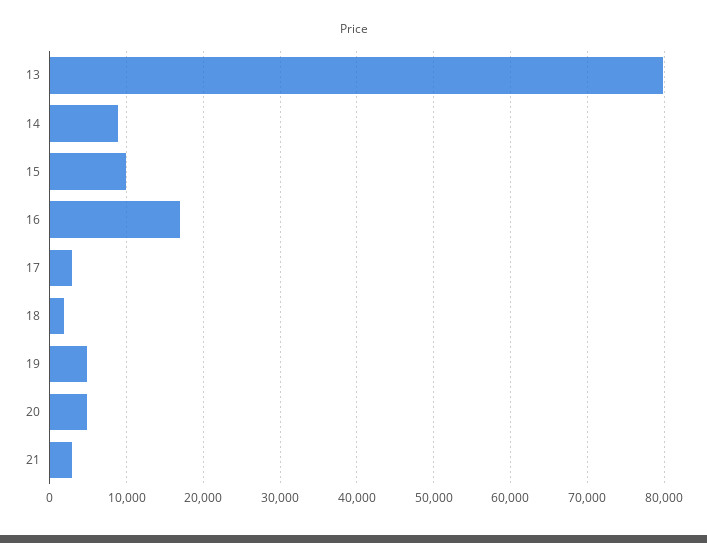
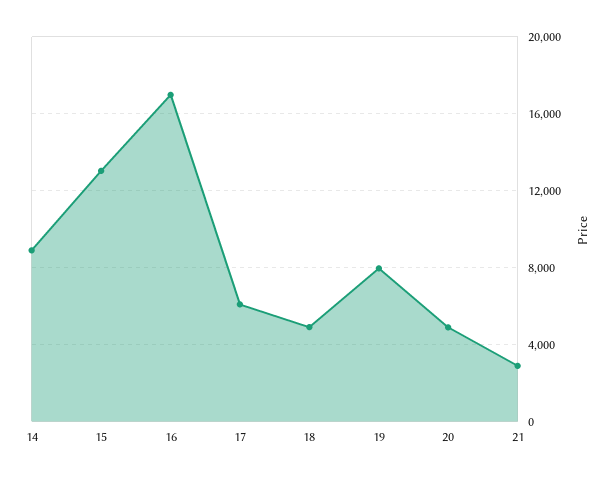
13: 80000 -> none
15: 10000 -> 13000
17: 3000 -> 6000
18: 2000 -> 5000
19: 5000 -> 8000

